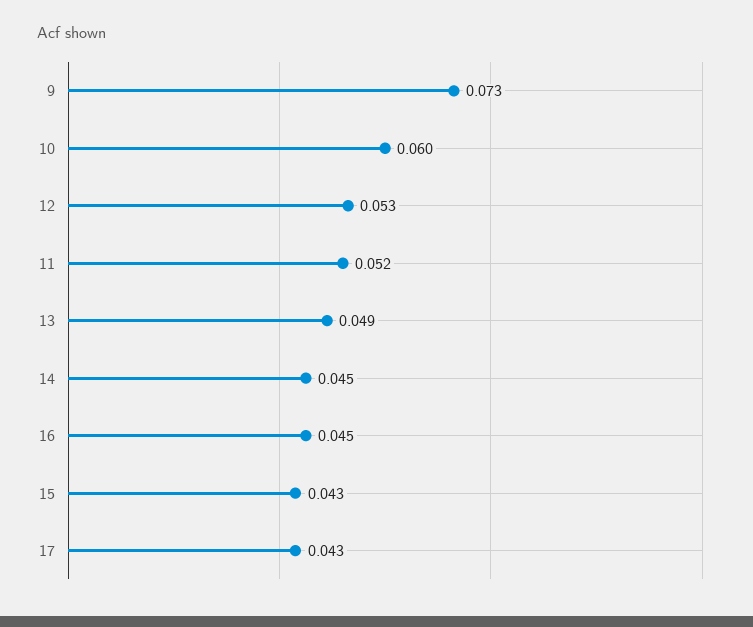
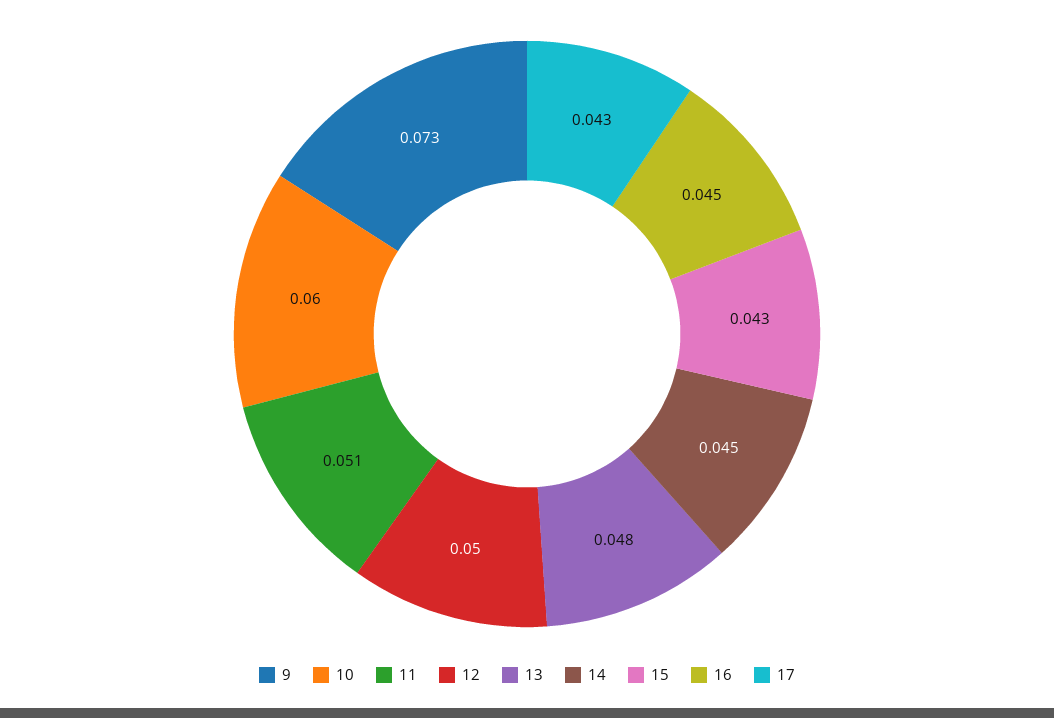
12: 0.053 -> 0.05
11: 0.052 -> 0.051
13: 0.049 -> 0.048

